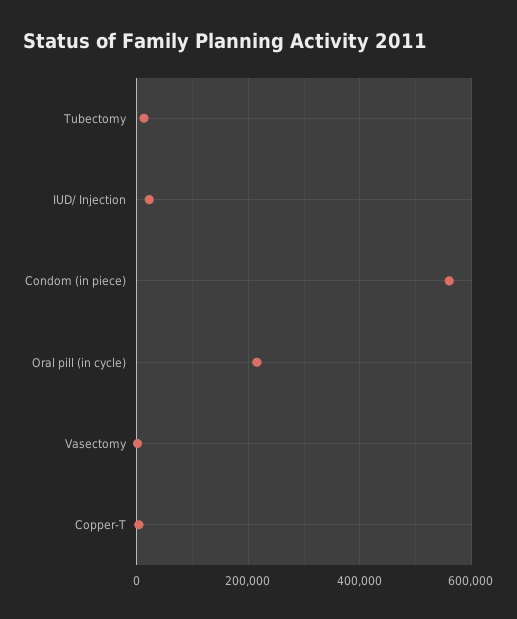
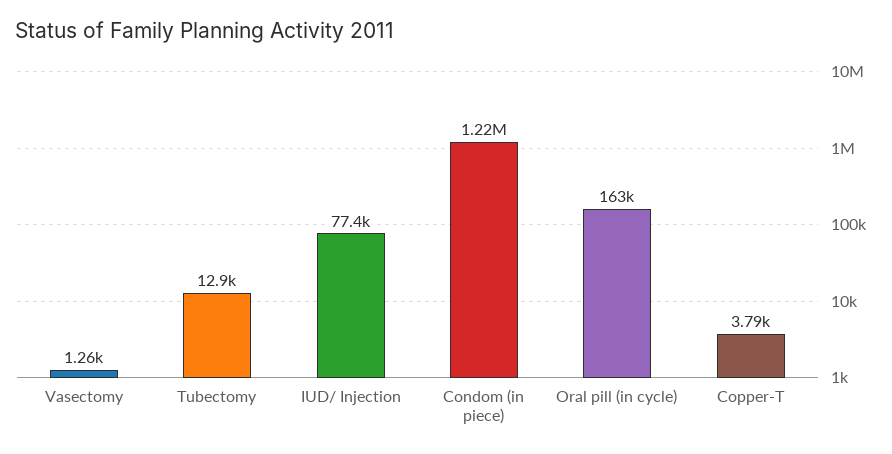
IUD/ Injection: 20000 -> 77400
Condom (in piece): 560000 -> 1220000
Oral pill (in cycle): 220000 -> 163000

